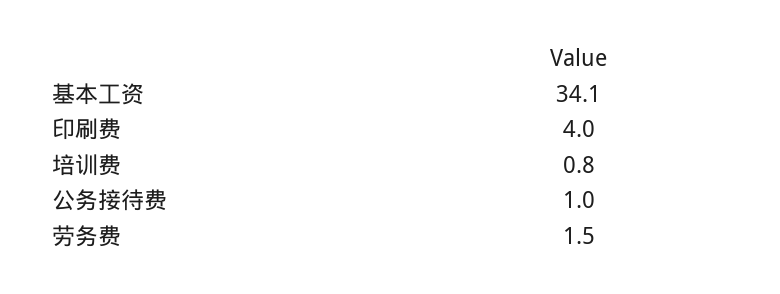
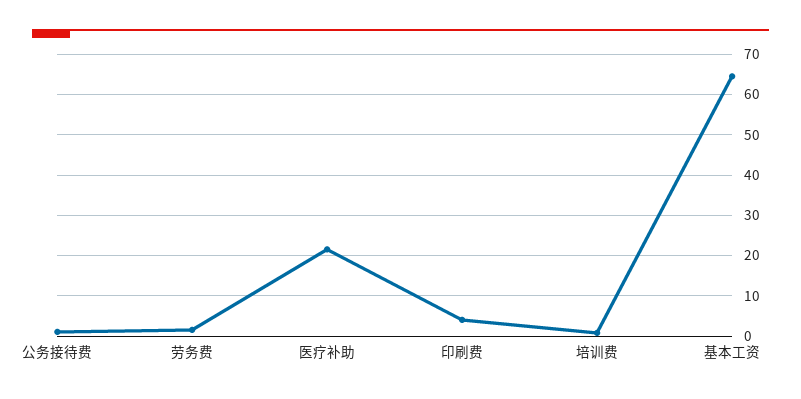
基本工资: 34.1 -> 64
医疗补助: none -> 22

